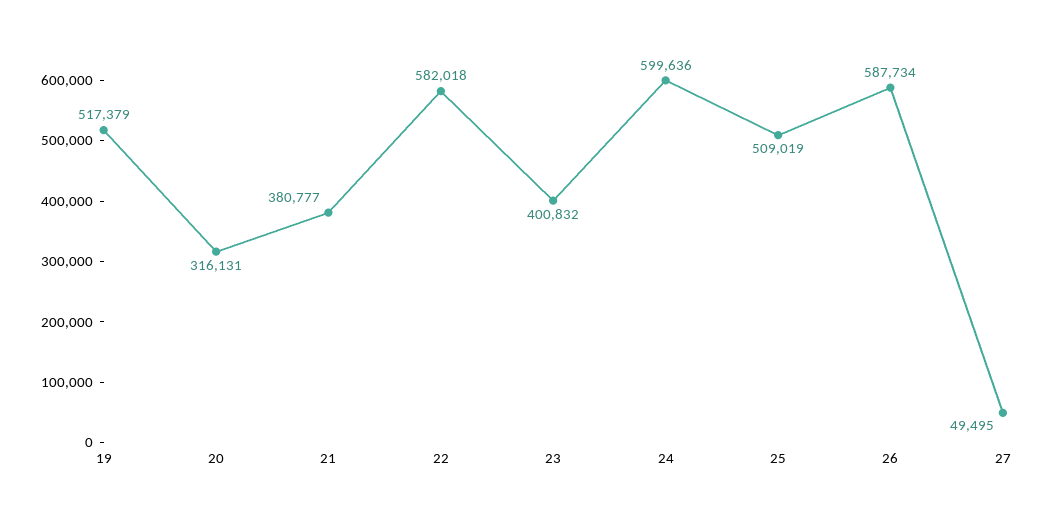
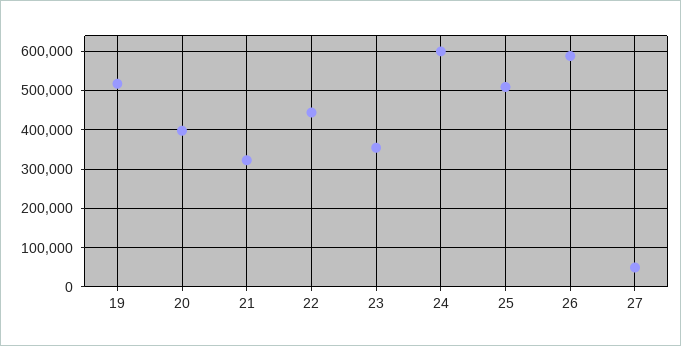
20: 316131 -> 400000
21: 380777 -> 320000
22: 582018 -> 440000
23: 400832 -> 360000

